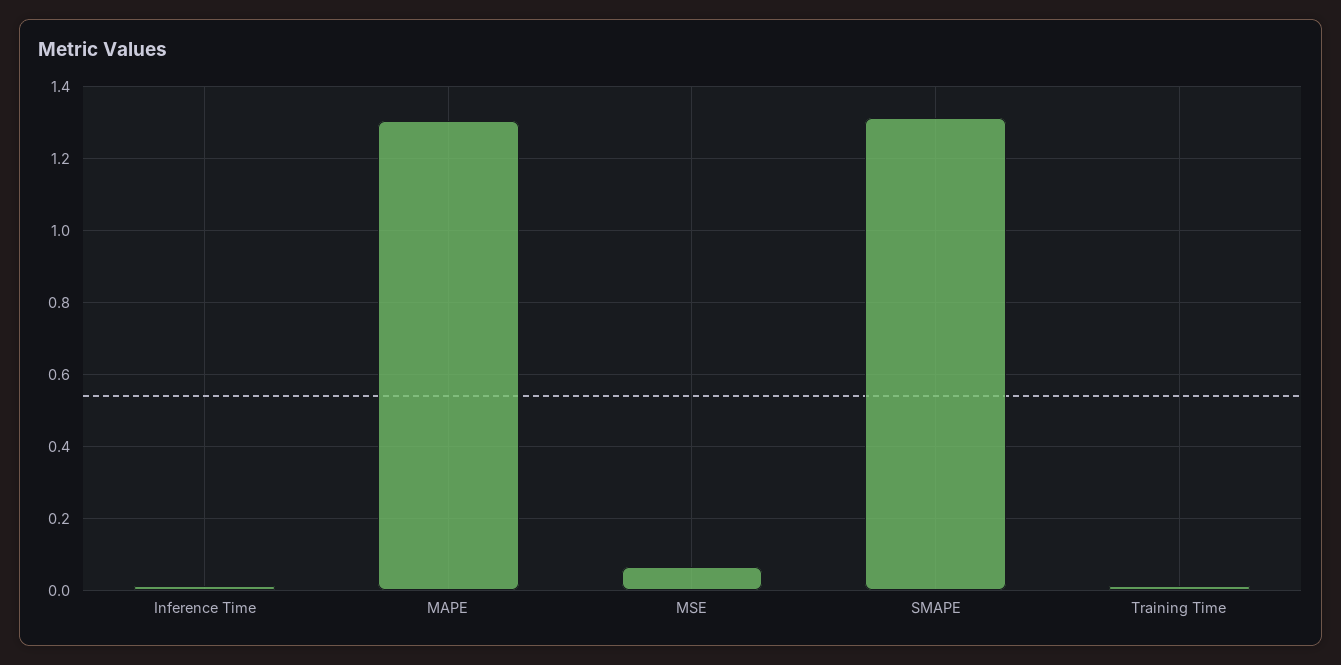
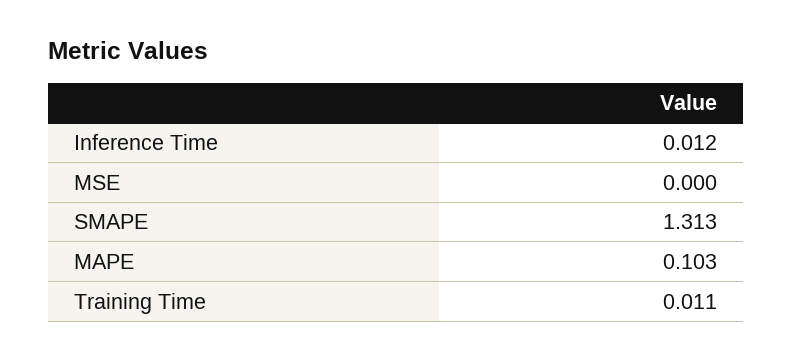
MAPE: 1.3 -> 0.103
MSE: 0.06 -> 0

